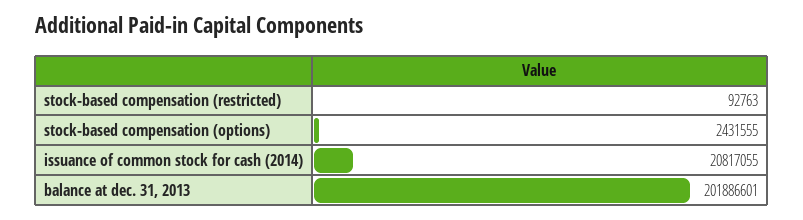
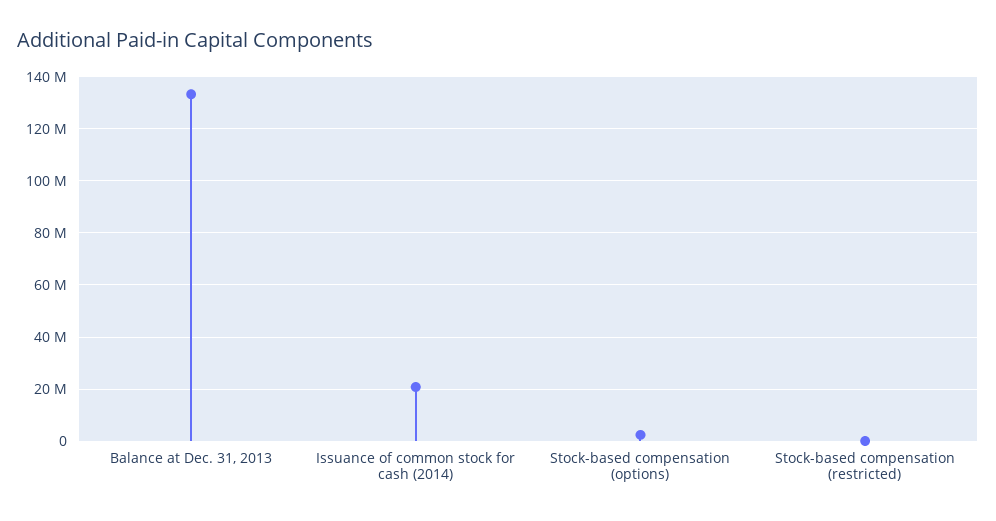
balance at dec. 31, 2013: 201886601 -> 132500000

